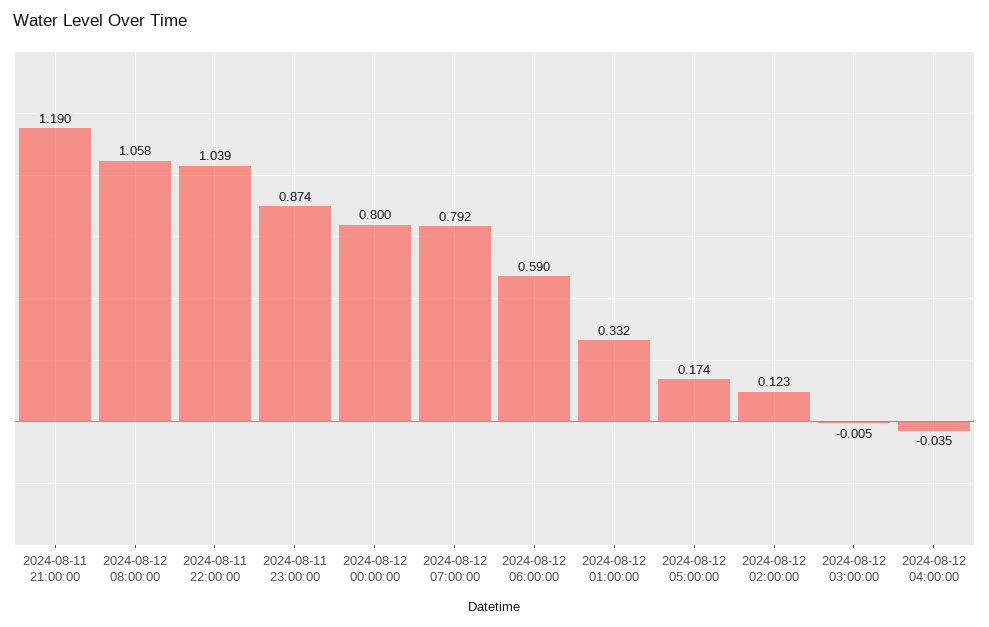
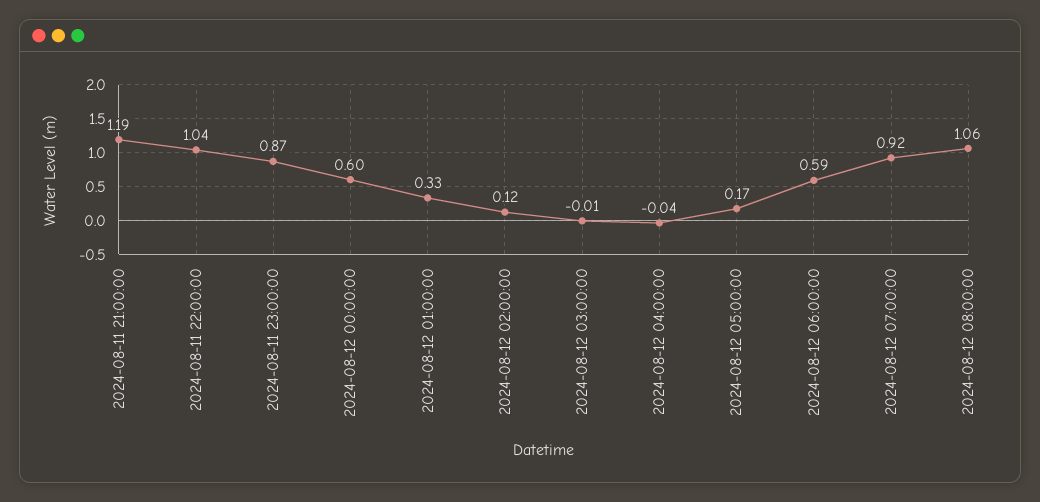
2024-08-12 00:00:00: 0.8 -> 0.6
2024-08-12 07:00:00: 0.792 -> 0.92

